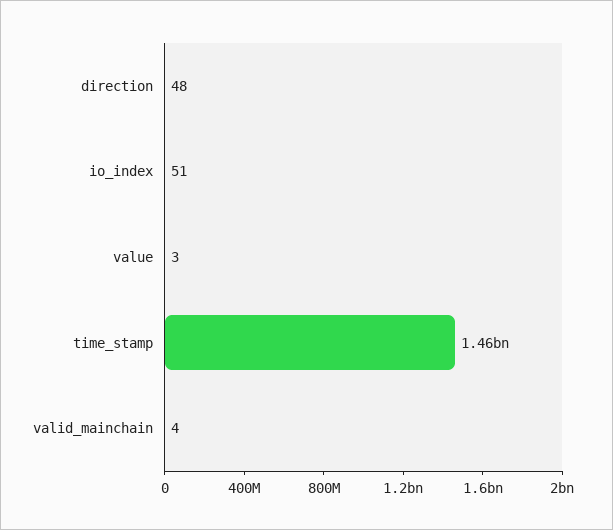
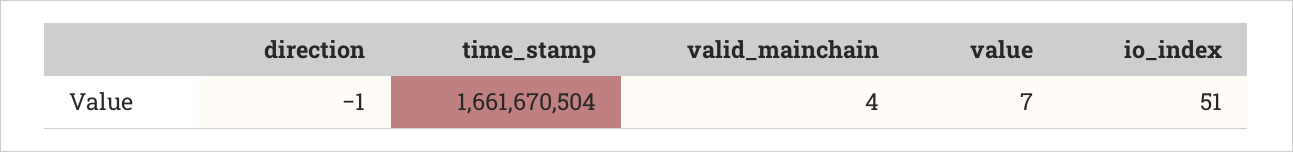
direction: 48 -> -1
value: 3 -> 7
time_stamp: 1460000000 -> 1661670504

